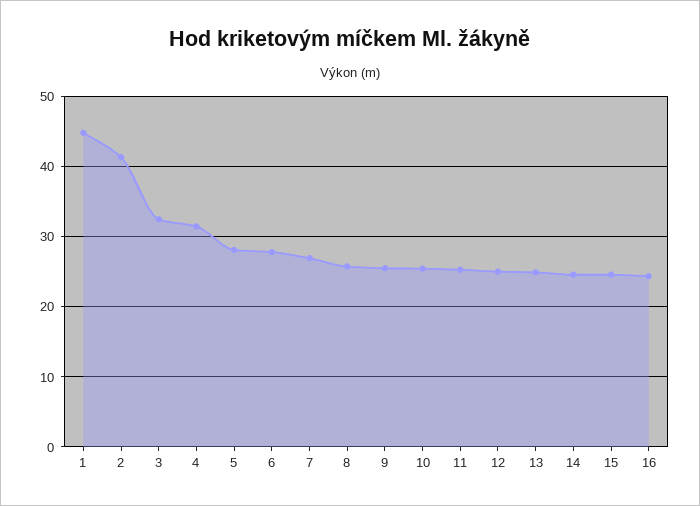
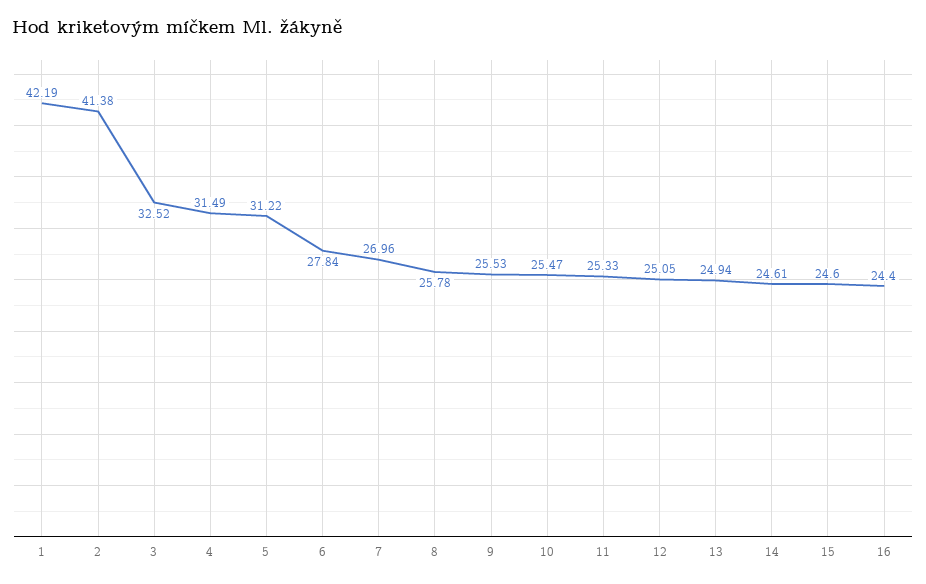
1: 45 -> 42.19
5: 28 -> 31.22

